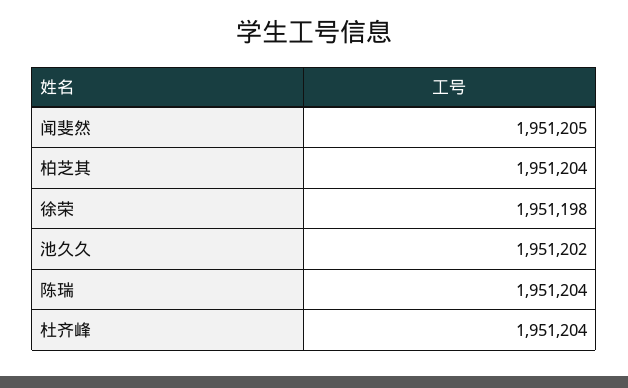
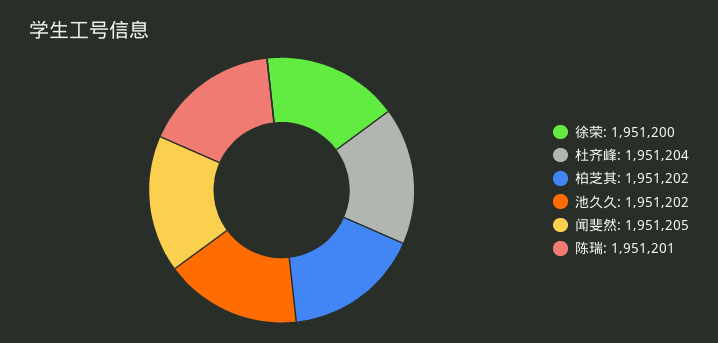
柏芝其: 1951204 -> 1951202
徐荣: 1951198 -> 1951200
陈瑞: 1951204 -> 1951201

